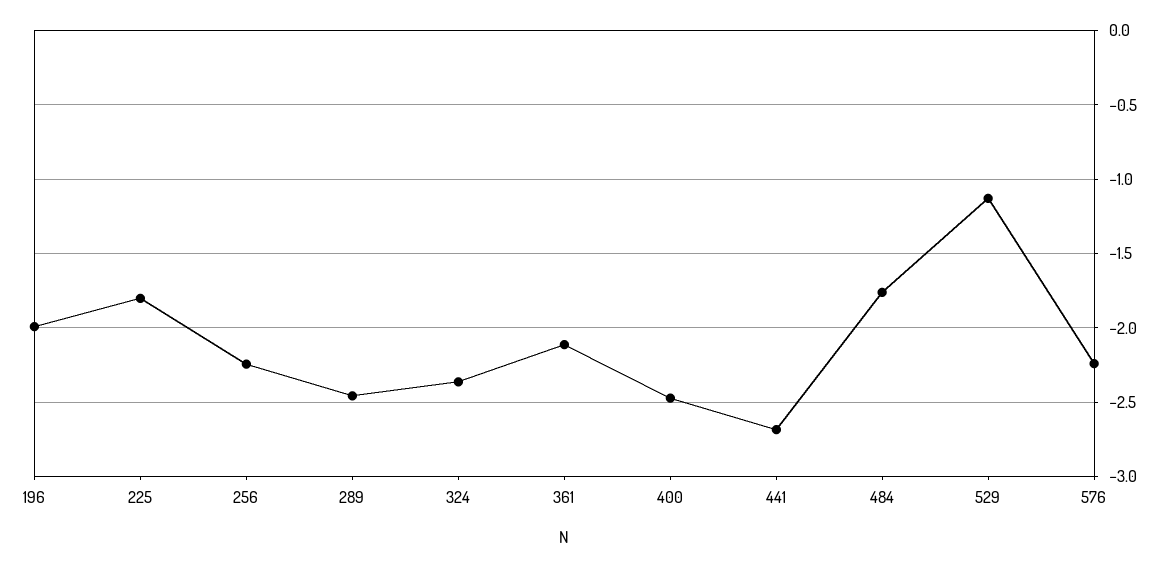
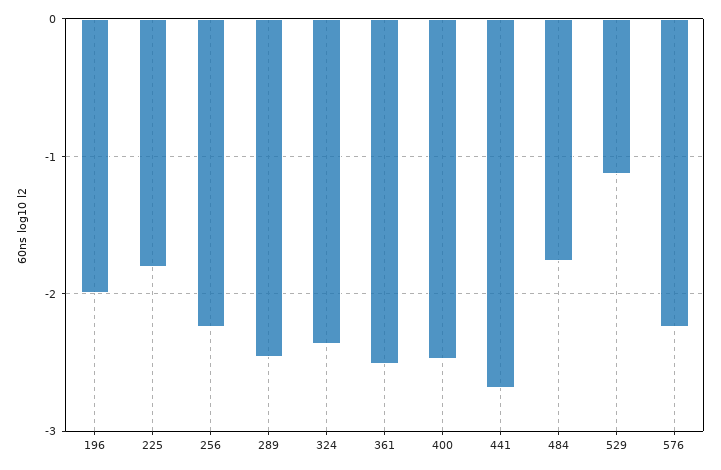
361: -2.1 -> -2.5

